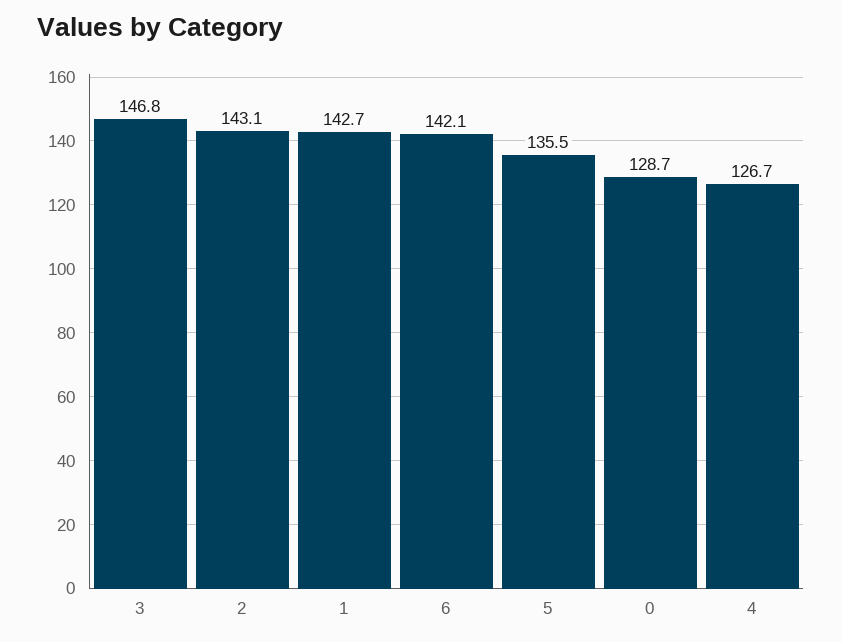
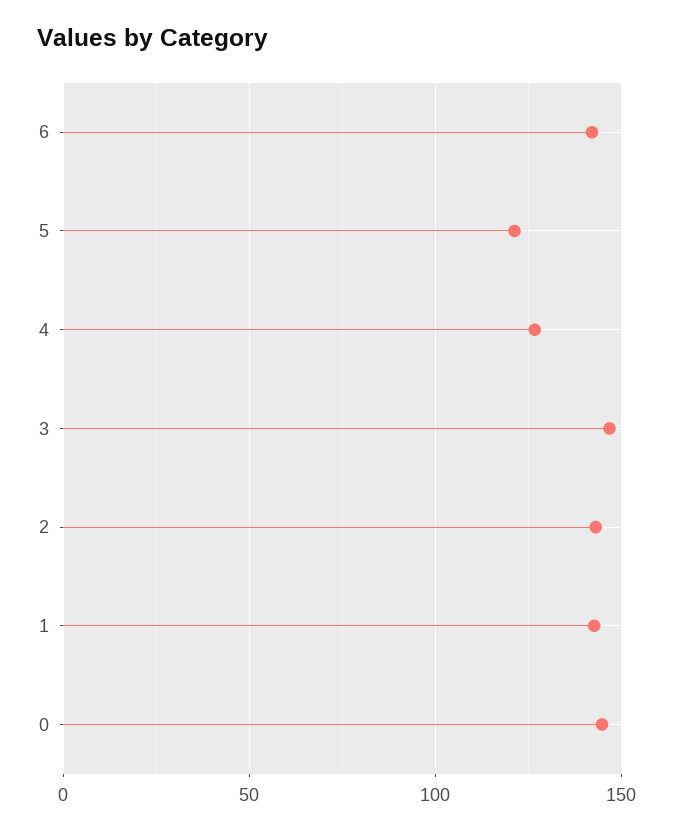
5: 135.5 -> 120
0: 128.7 -> 145

